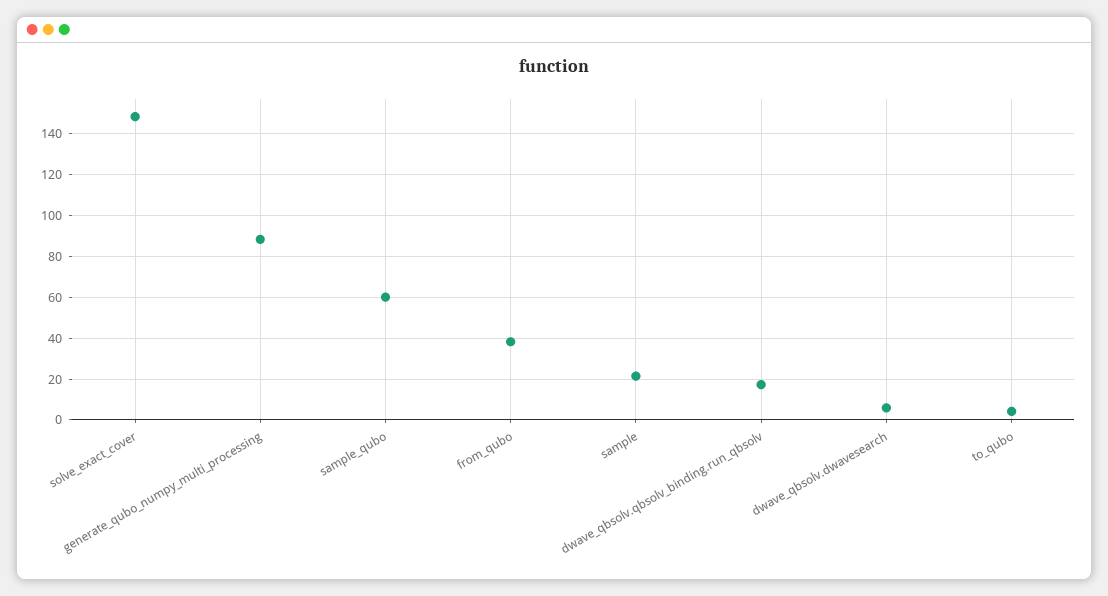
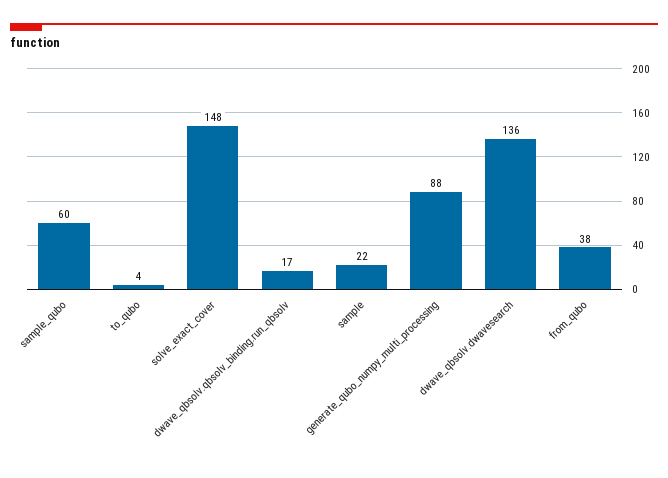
dwave_qbsolv.dwavesearch: 5 -> 136

